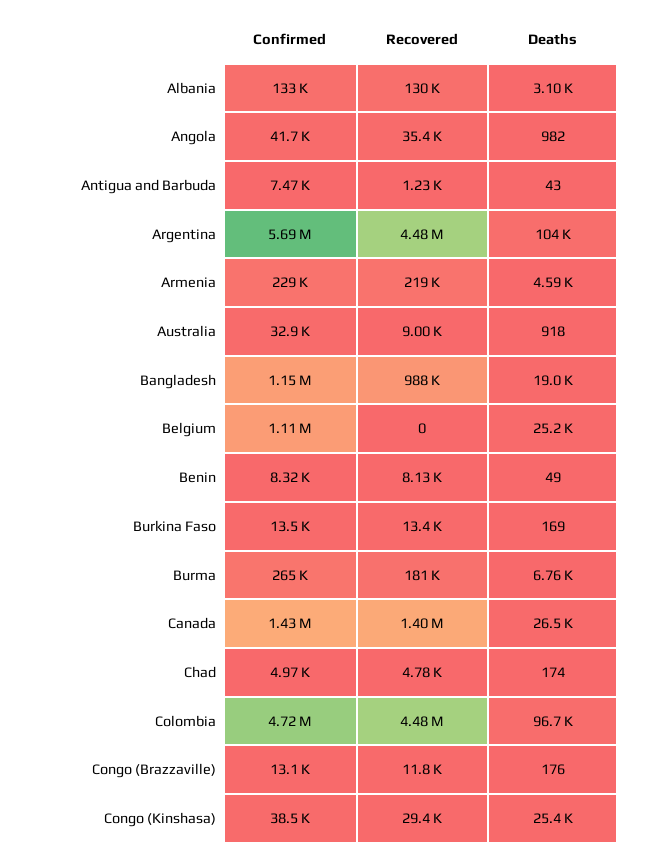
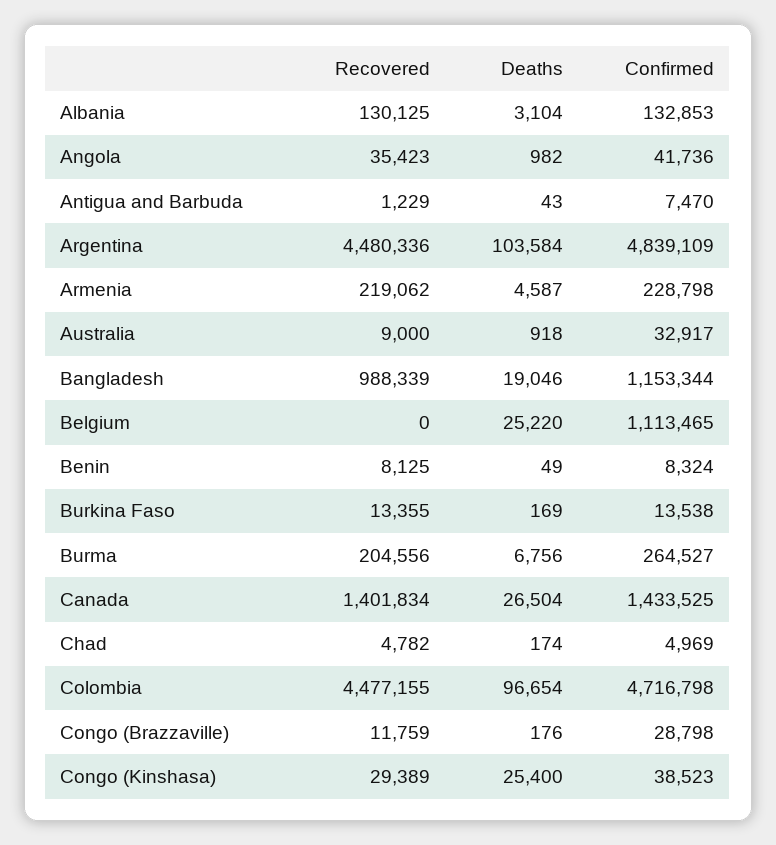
Confirmed, Argentina: 5690000 -> 4839109
Recovered, Burma: 181000 -> 204556
Confirmed, Congo (Brazzaville): 13100 -> 28798

